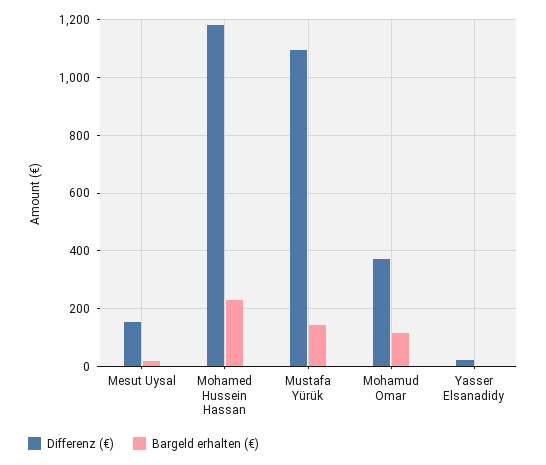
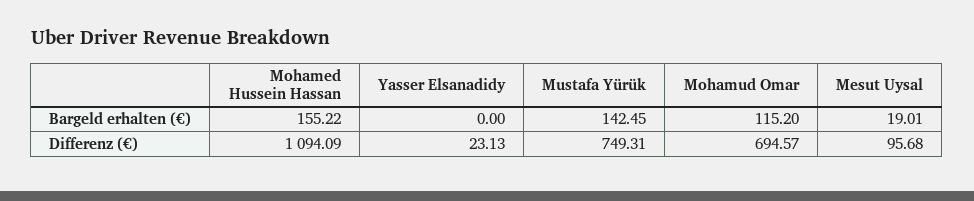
Differenz (€), Mesut Uysal: 150 -> 95.68
Differenz (€), Mohamed Hussein Hassan: 1175 -> 1094.09
Bargeld erhalten (€), Mohamed Hussein Hassan: 225 -> 155.22
Differenz (€), Mustafa Yürük: 1100 -> 749.31
Differenz (€), Mohamud Omar: 375 -> 694.57

